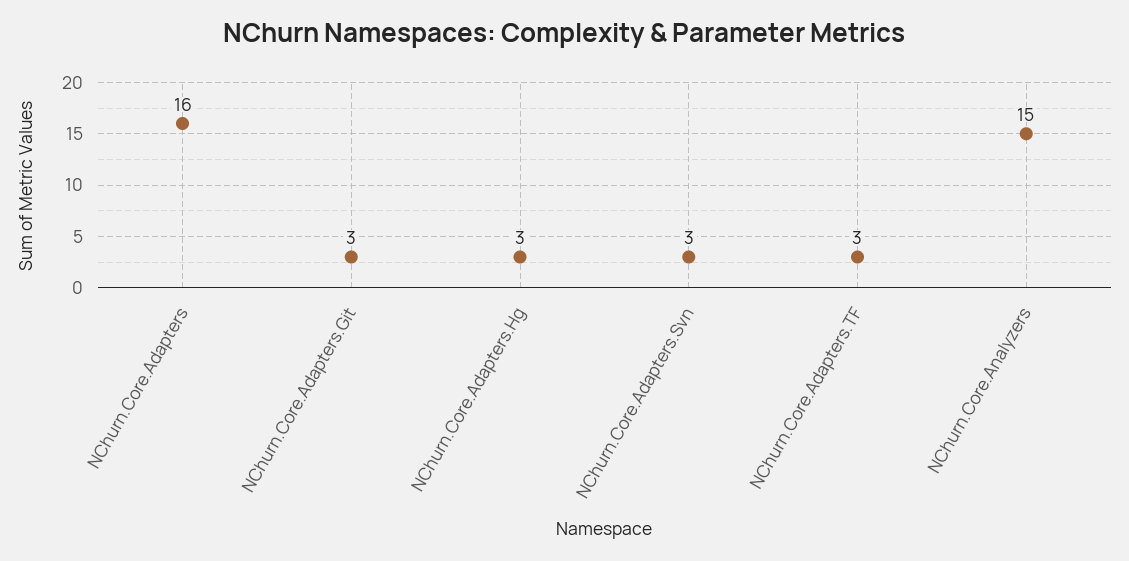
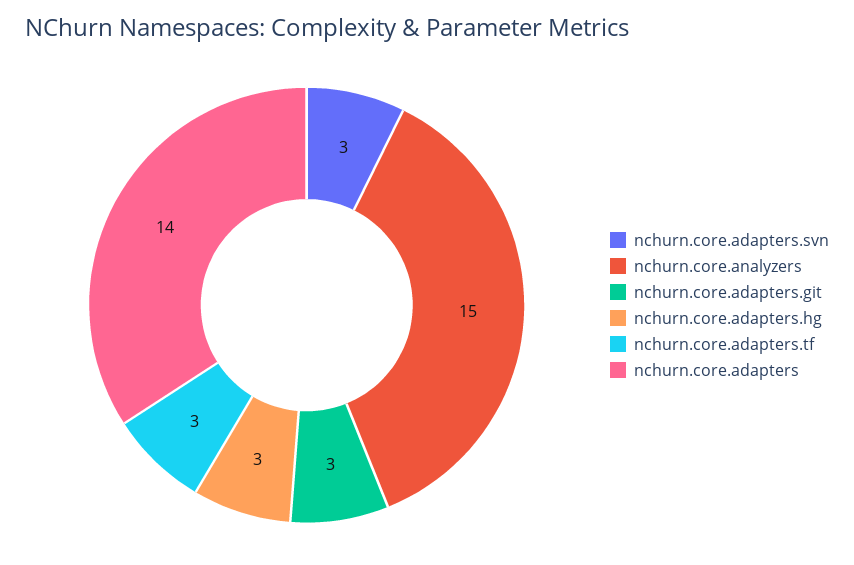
NChurn.Core.Adapters: 16 -> 14

